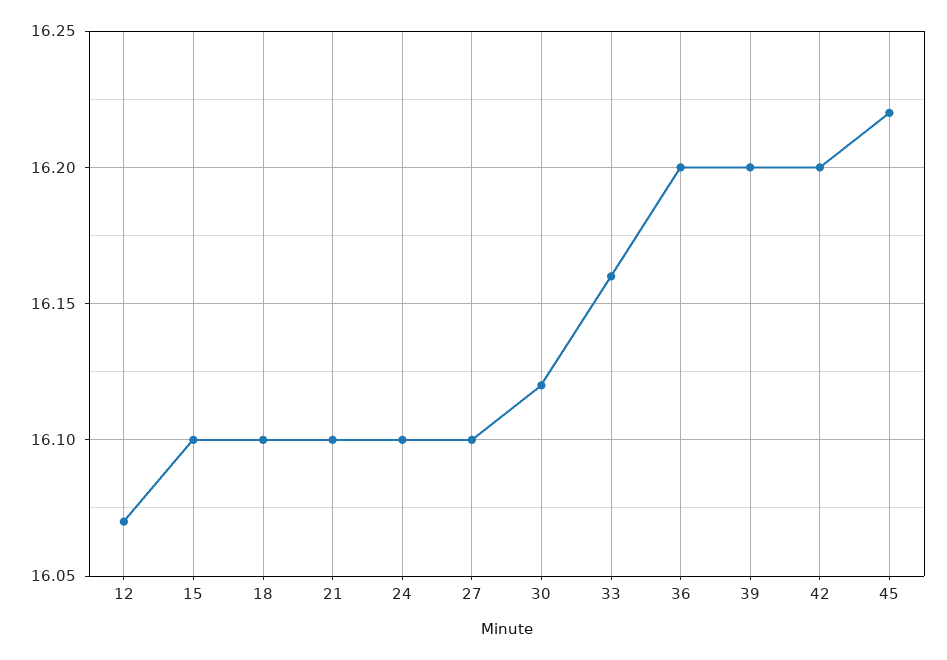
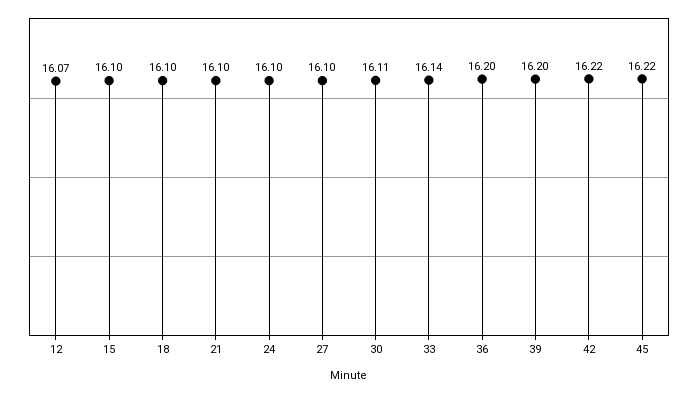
30: 16.12 -> 16.11
33: 16.16 -> 16.14
42: 16.2 -> 16.22

